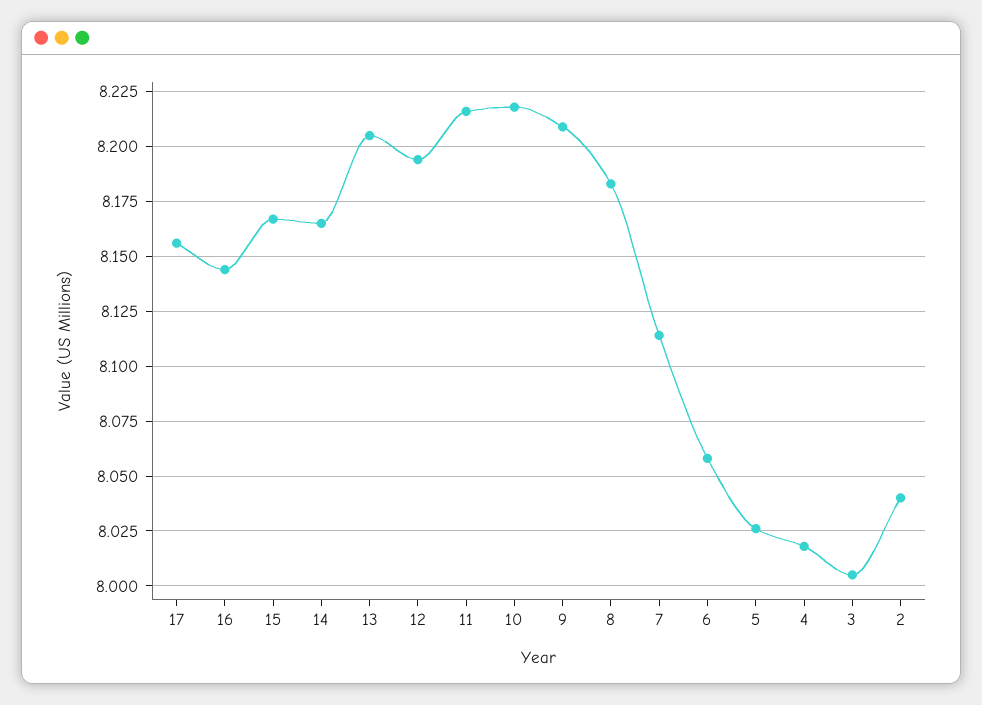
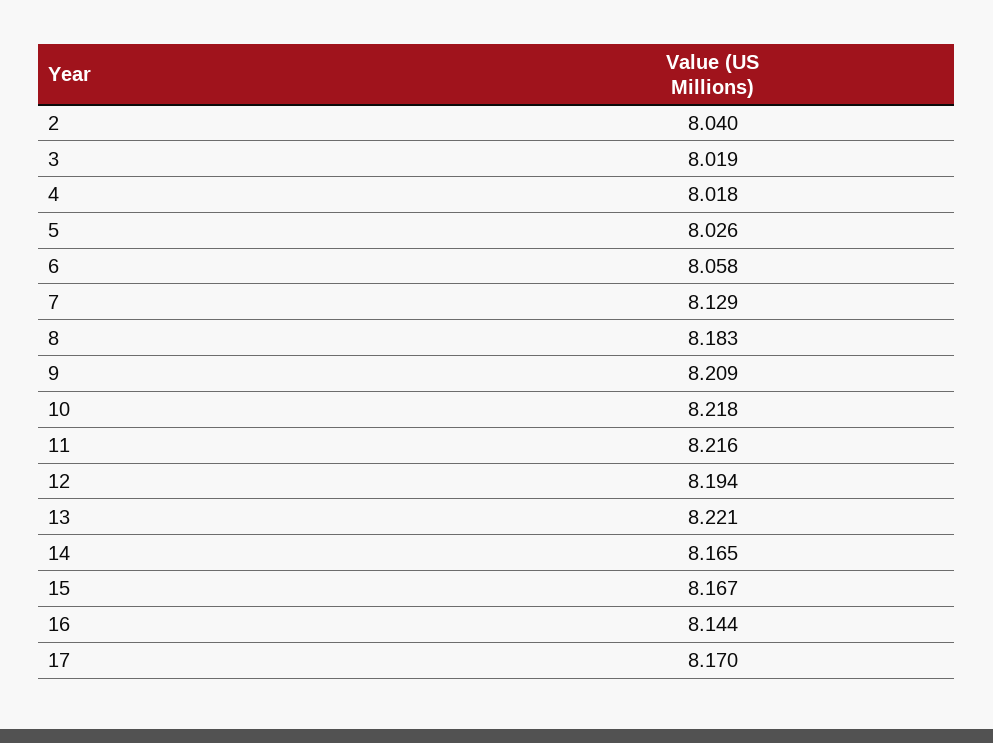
17: 8.155 -> 8.17
13: 8.205 -> 8.221
7: 8.115 -> 8.129
3: 8.005 -> 8.019

